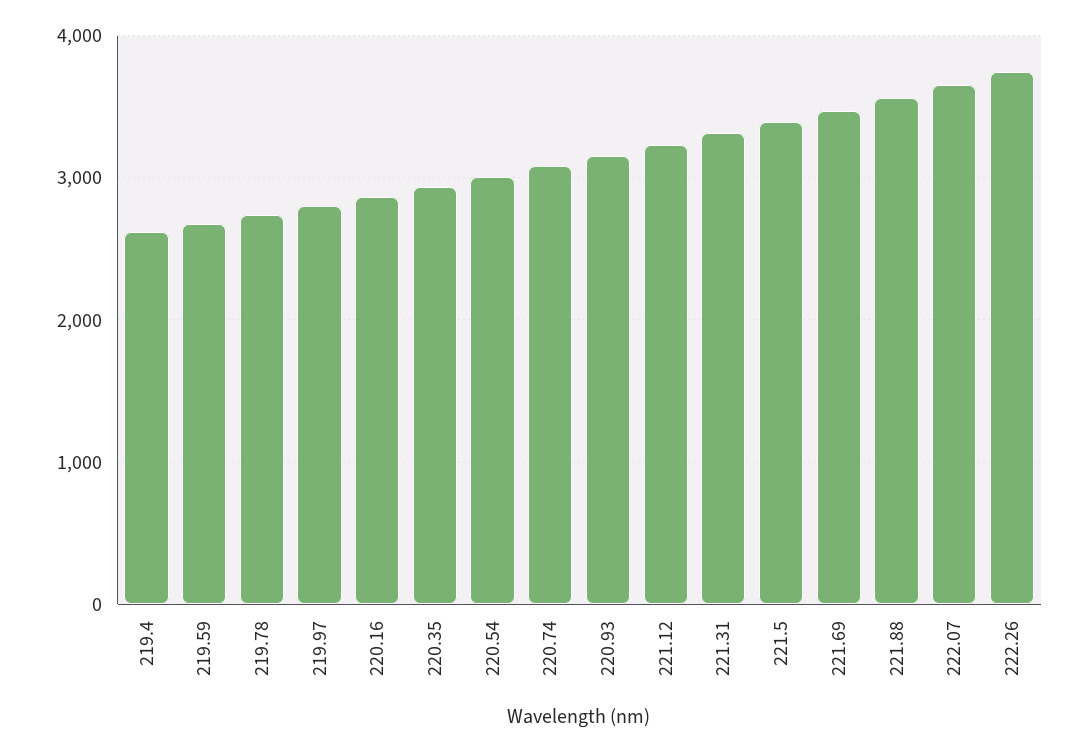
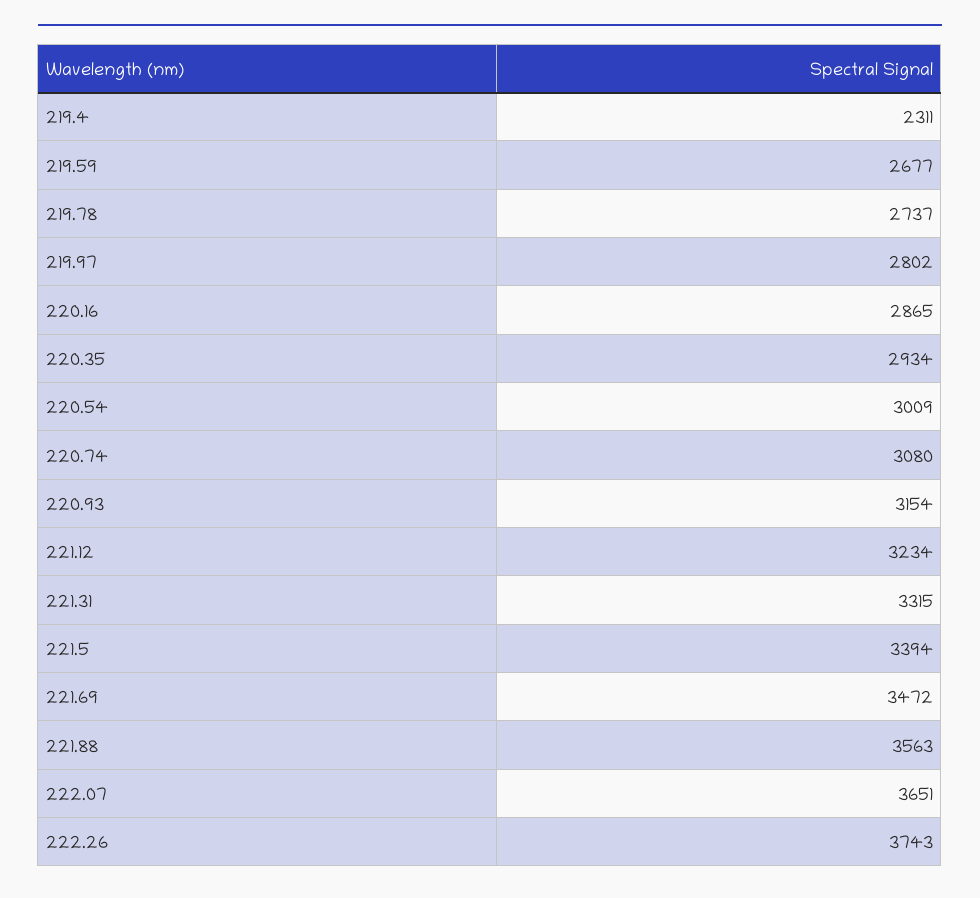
219.4: 2600 -> 2311

